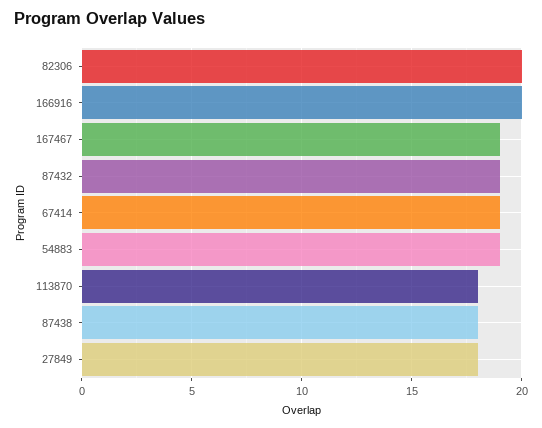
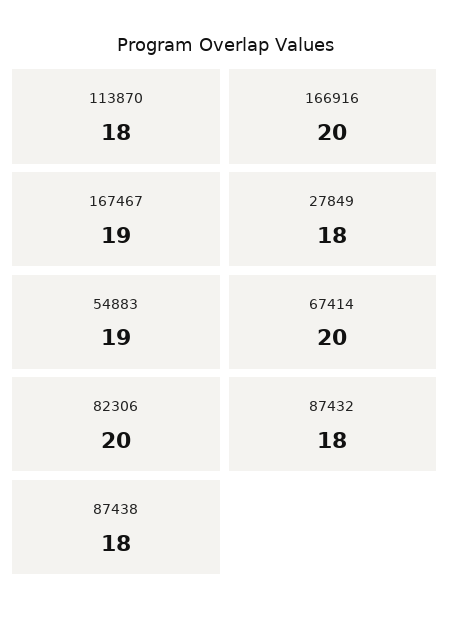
87432: 19 -> 18
67414: 19 -> 20

